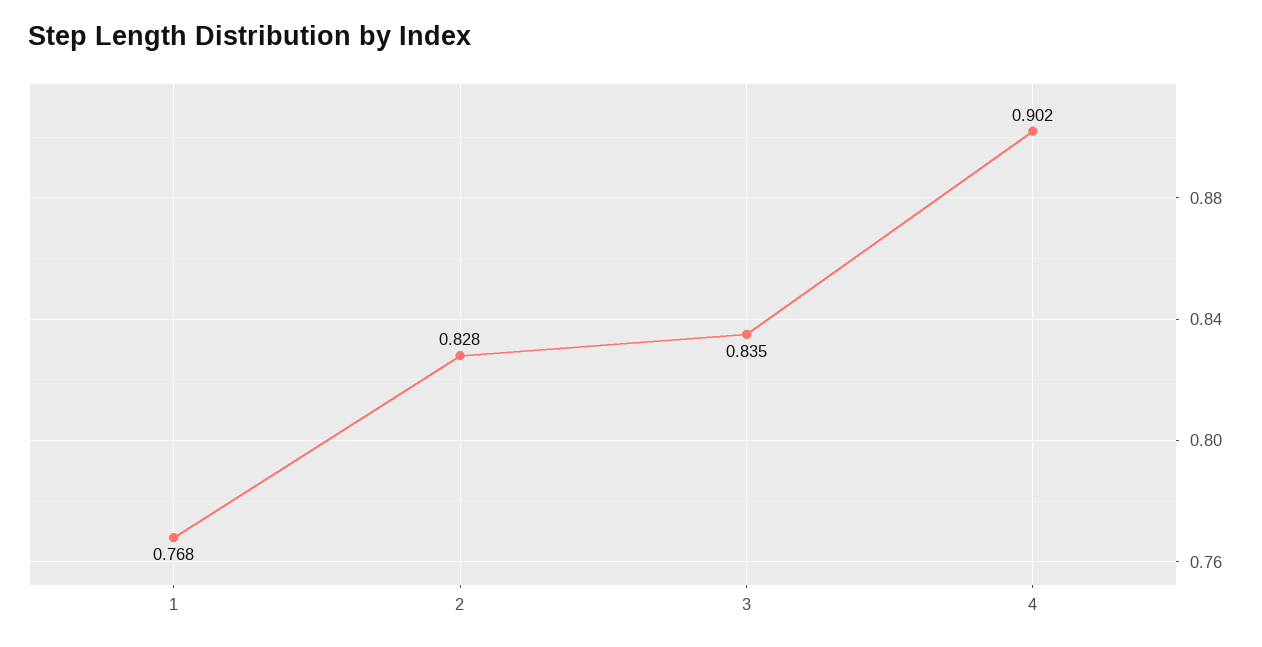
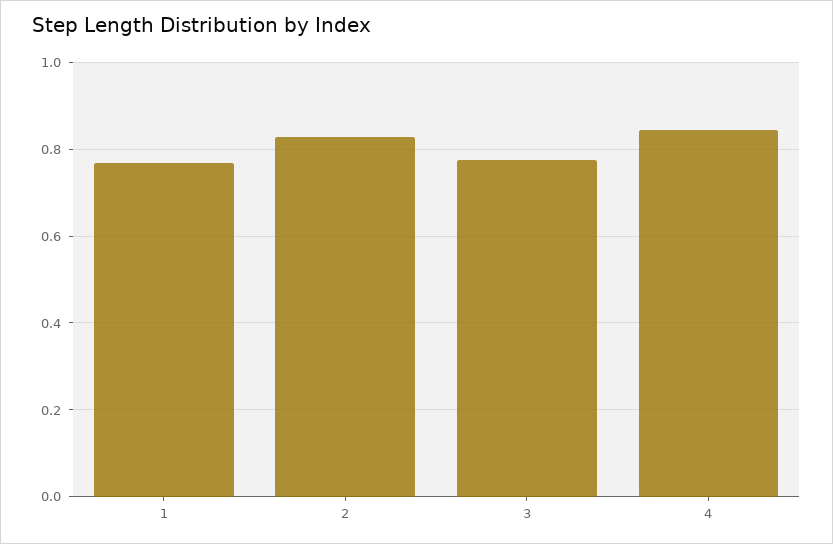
3: 0.835 -> 0.78
4: 0.902 -> 0.84

